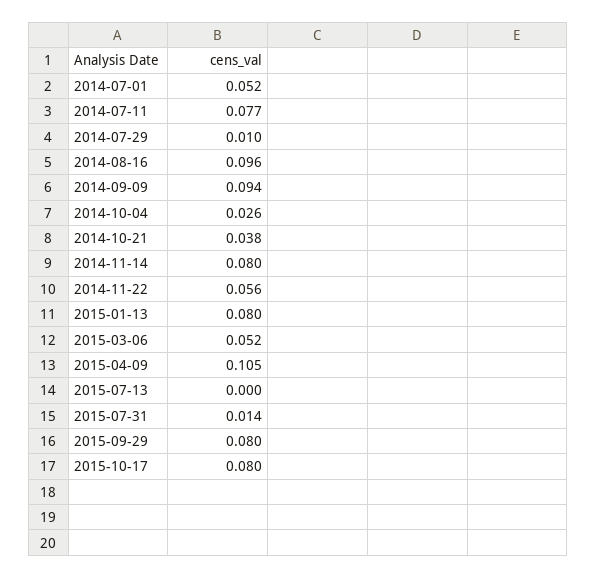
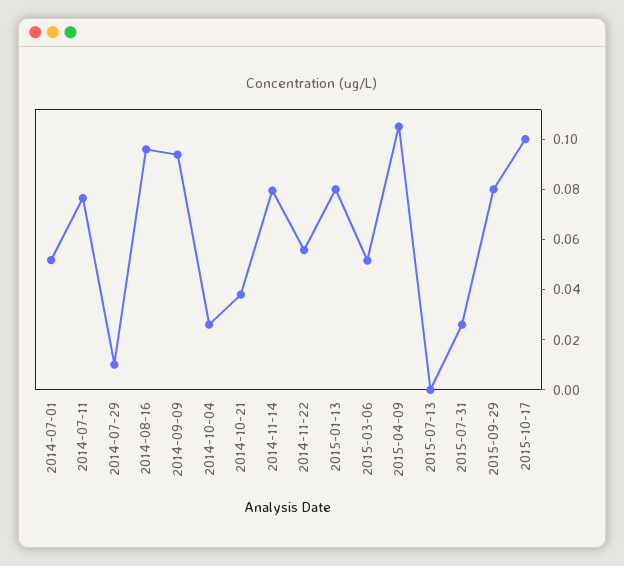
2015-07-31: 0.014 -> 0.025
2015-10-17: 0.08 -> 0.1

